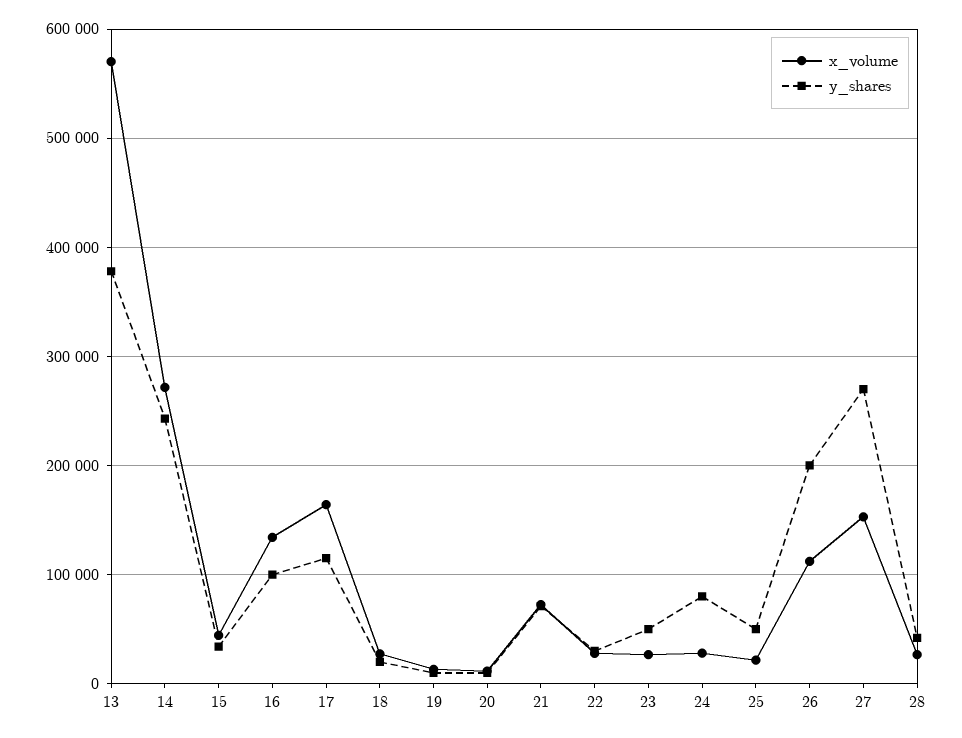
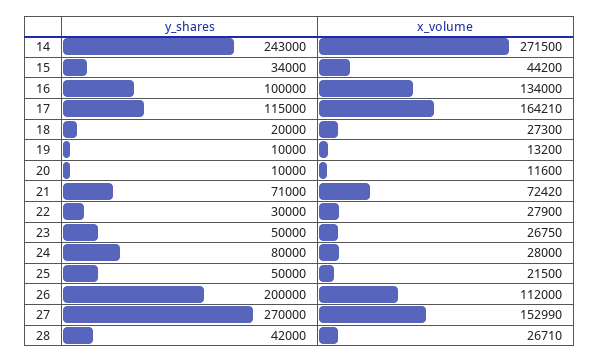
x_volume, 13: 570000 -> none
y_shares, 13: 380000 -> none

